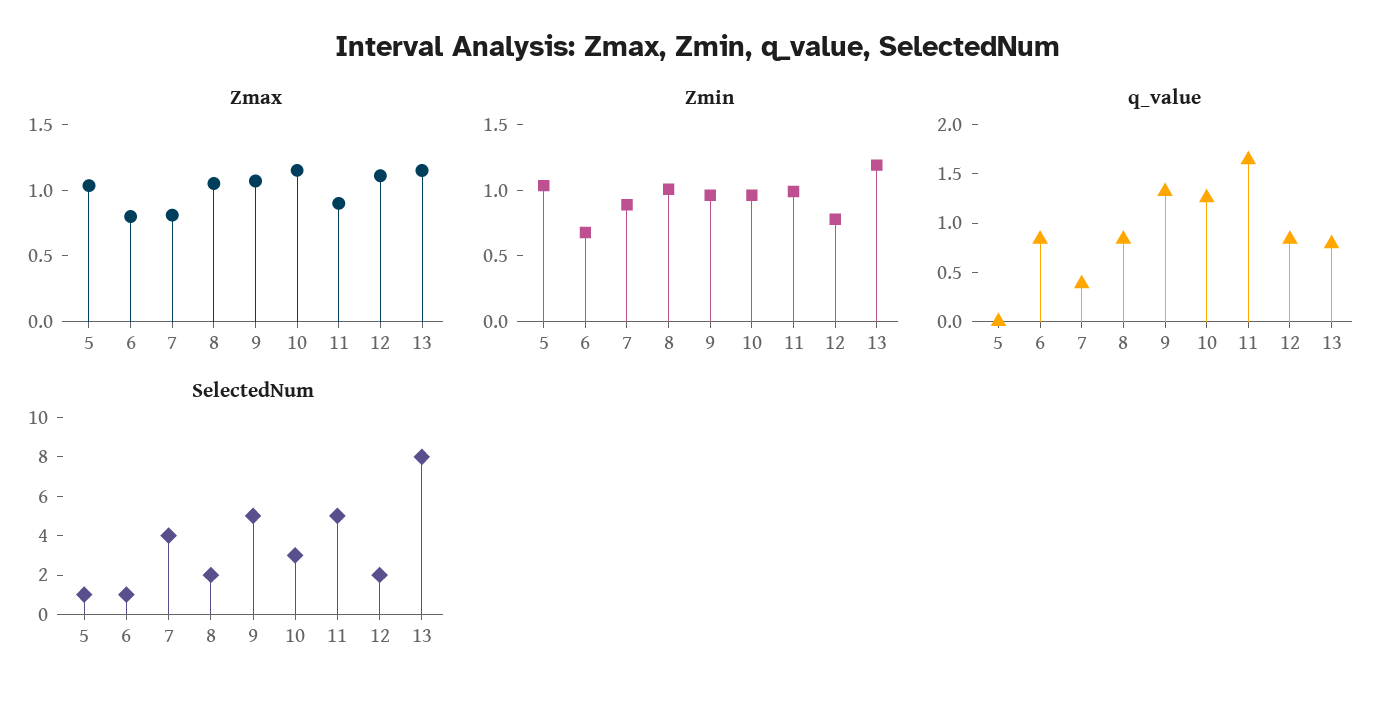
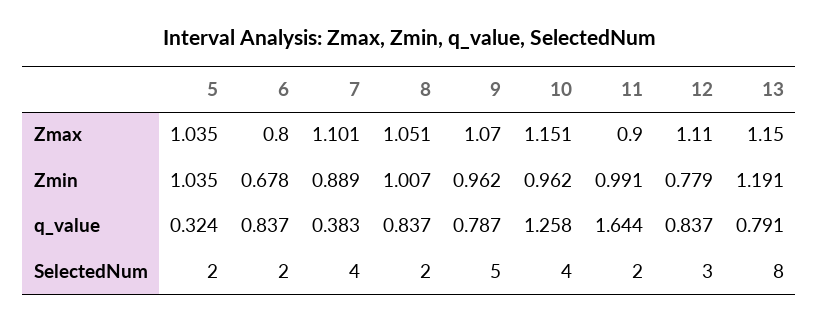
Zmax, 7: 0.8 -> 1.101
q_value, 5: 0 -> 0.324
q_value, 9: 1.3 -> 0.787
SelectedNum, 5: 1 -> 2
SelectedNum, 6: 1 -> 2
SelectedNum, 10: 3 -> 4
SelectedNum, 11: 5 -> 2
SelectedNum, 12: 2 -> 3

